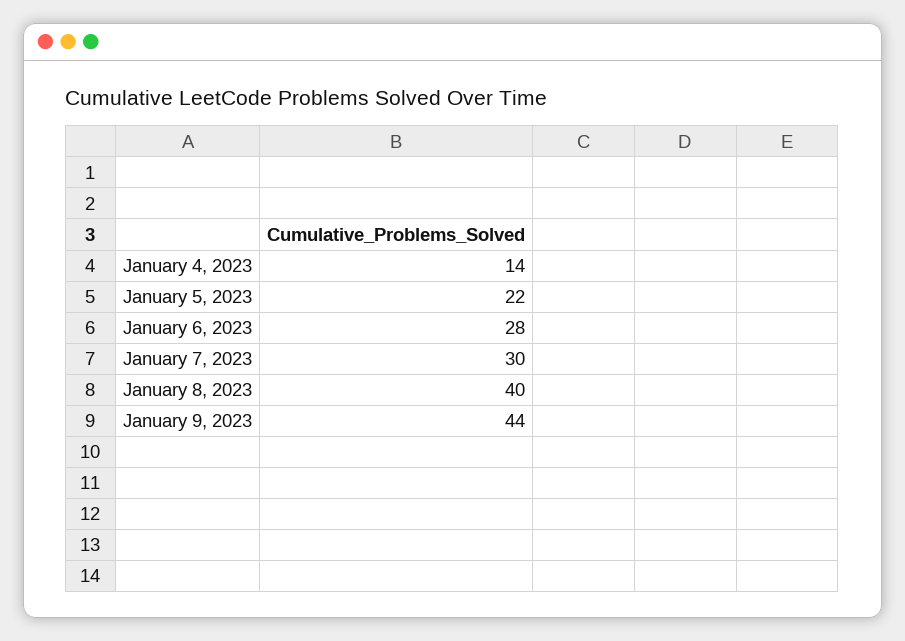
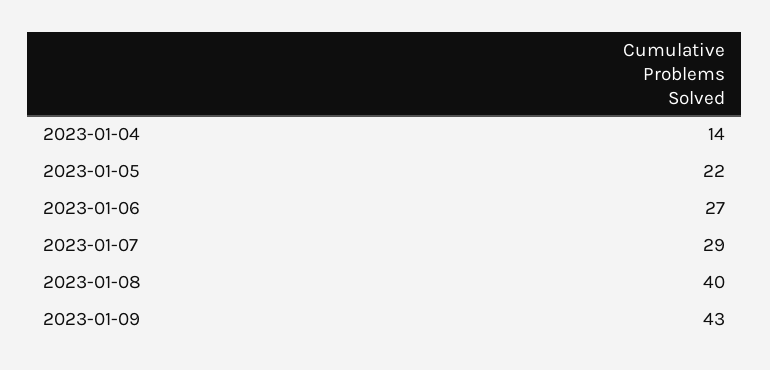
January 6, 2023: 28 -> 27
January 7, 2023: 30 -> 29
January 9, 2023: 44 -> 43

